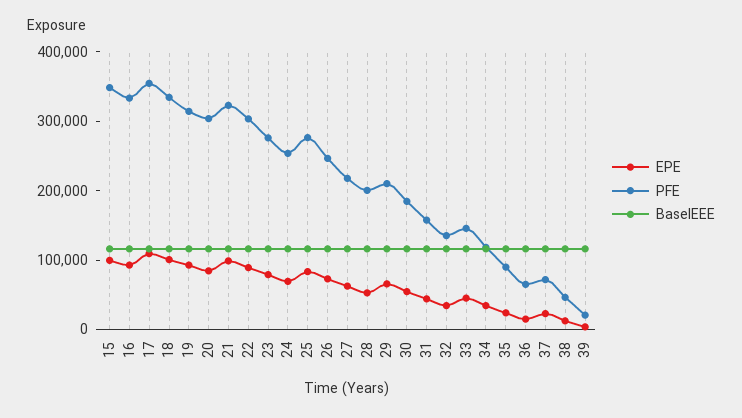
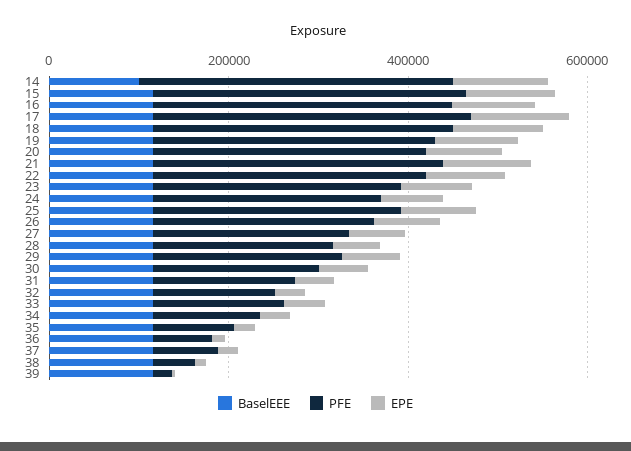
BaselEEE, 14: none -> 100000
PFE, 14: none -> 350000
EPE, 14: none -> 100000

